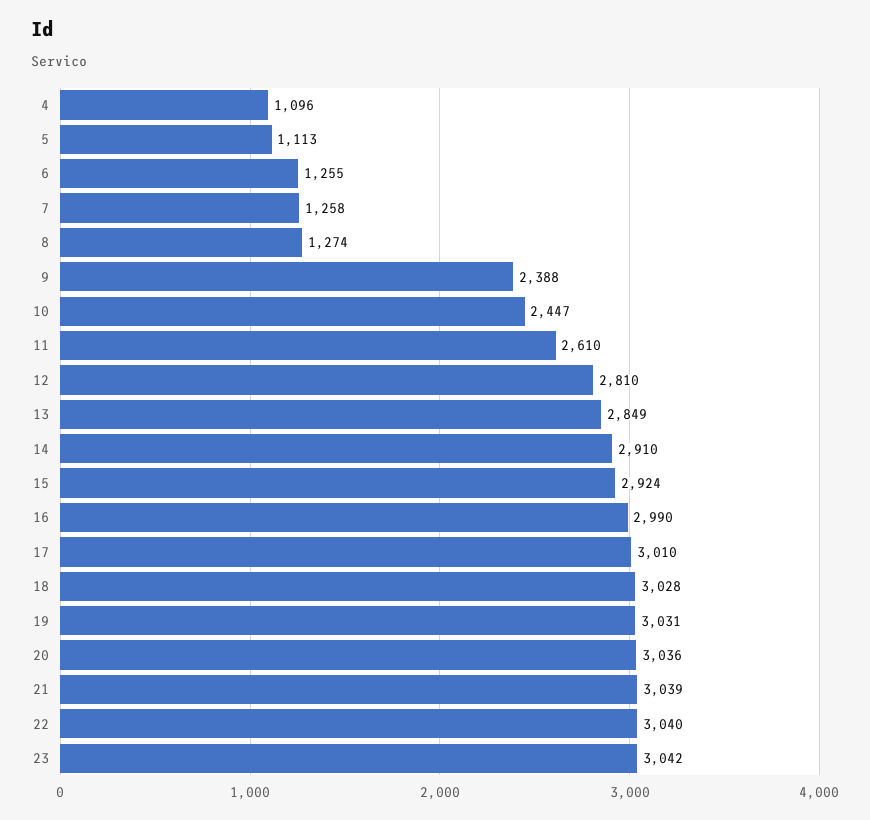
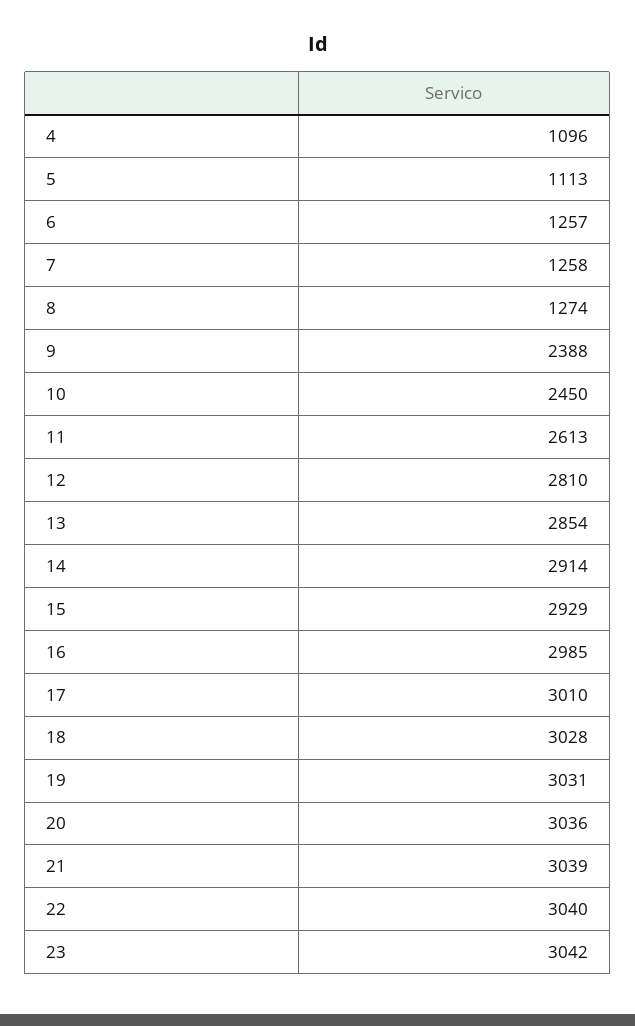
6: 1255 -> 1257
10: 2447 -> 2450
11: 2610 -> 2613
13: 2849 -> 2854
14: 2910 -> 2914
15: 2924 -> 2929
16: 2990 -> 2985

